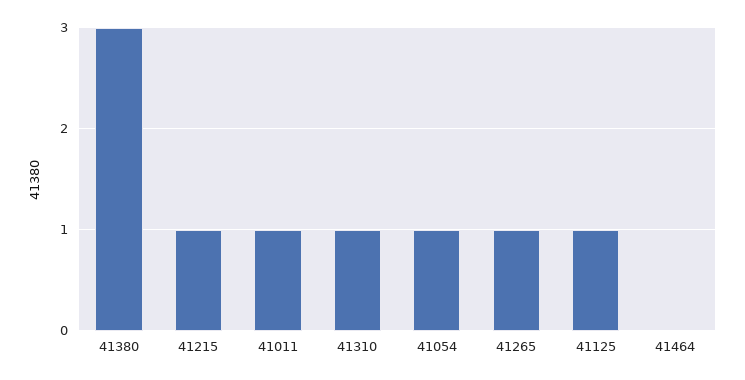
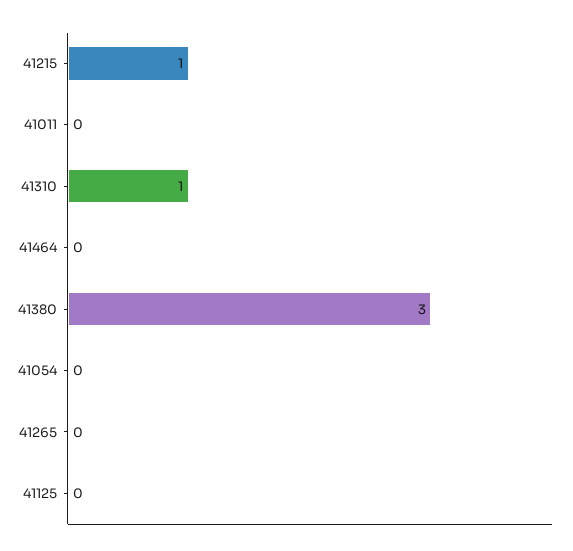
41011: 1 -> 0
41054: 1 -> 0
41265: 1 -> 0
41125: 1 -> 0

